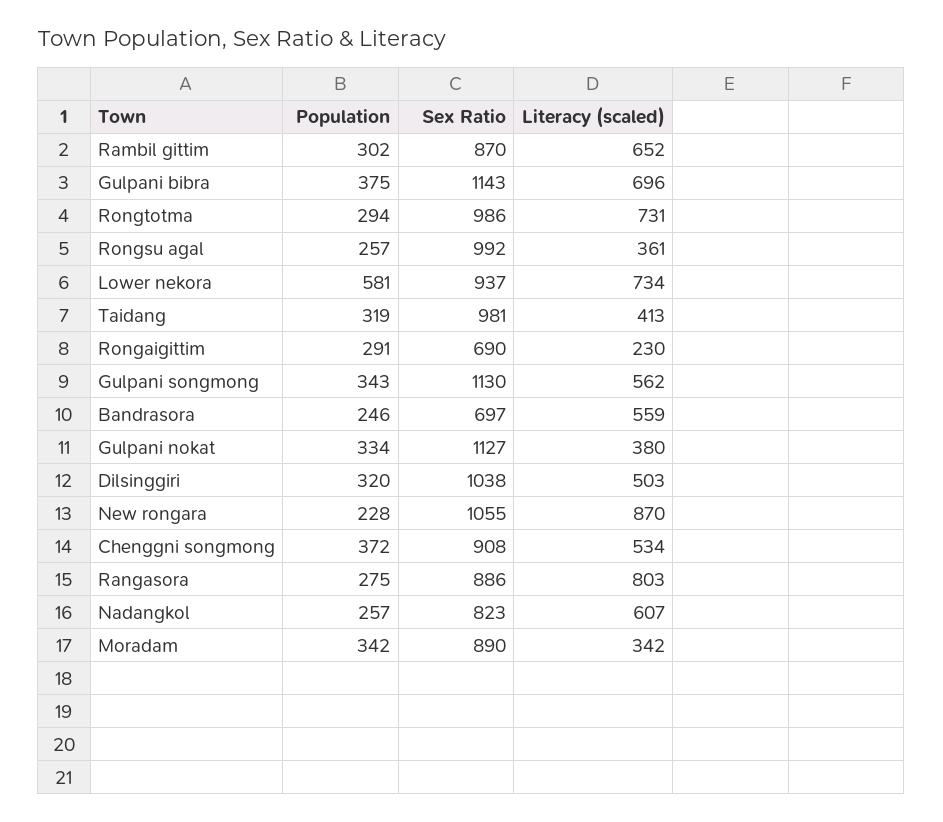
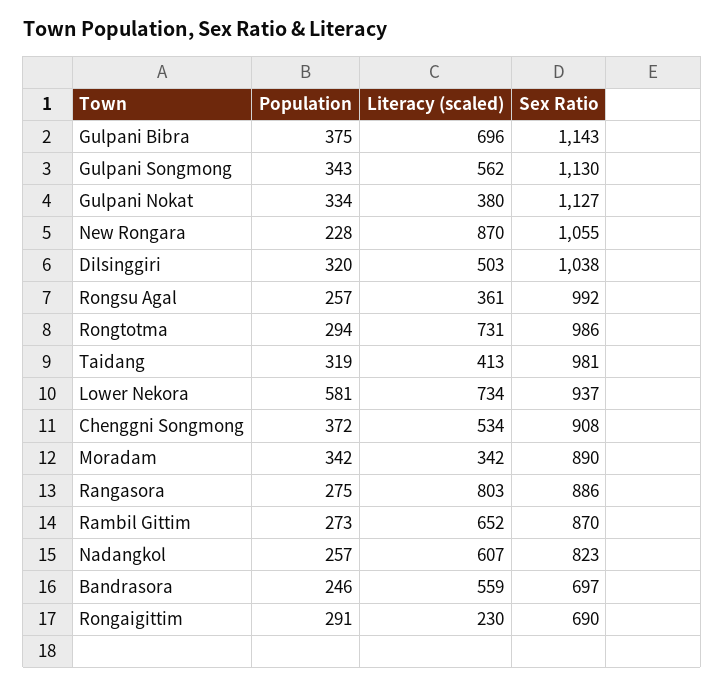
Population, Rambil gittim: 302 -> 273

